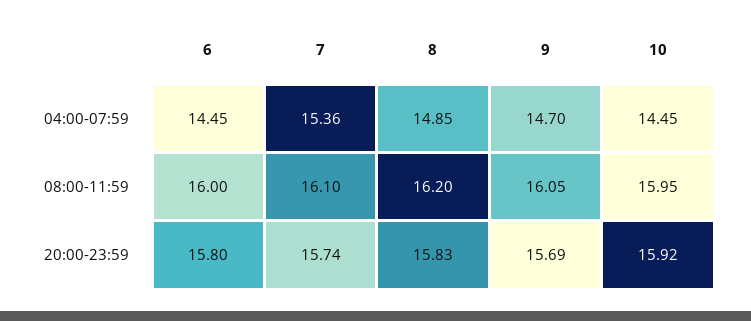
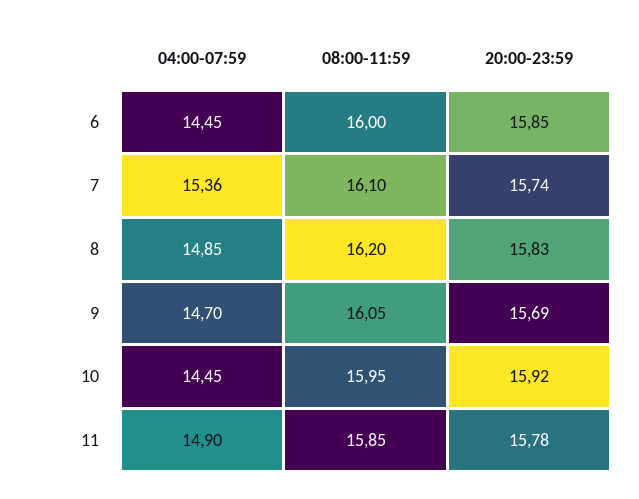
6, 20:00-23:59: 15.8 -> 15.85
11, 04:00-07:59: none -> 14.9
11, 08:00-11:59: none -> 15.85
11, 20:00-23:59: none -> 15.78

